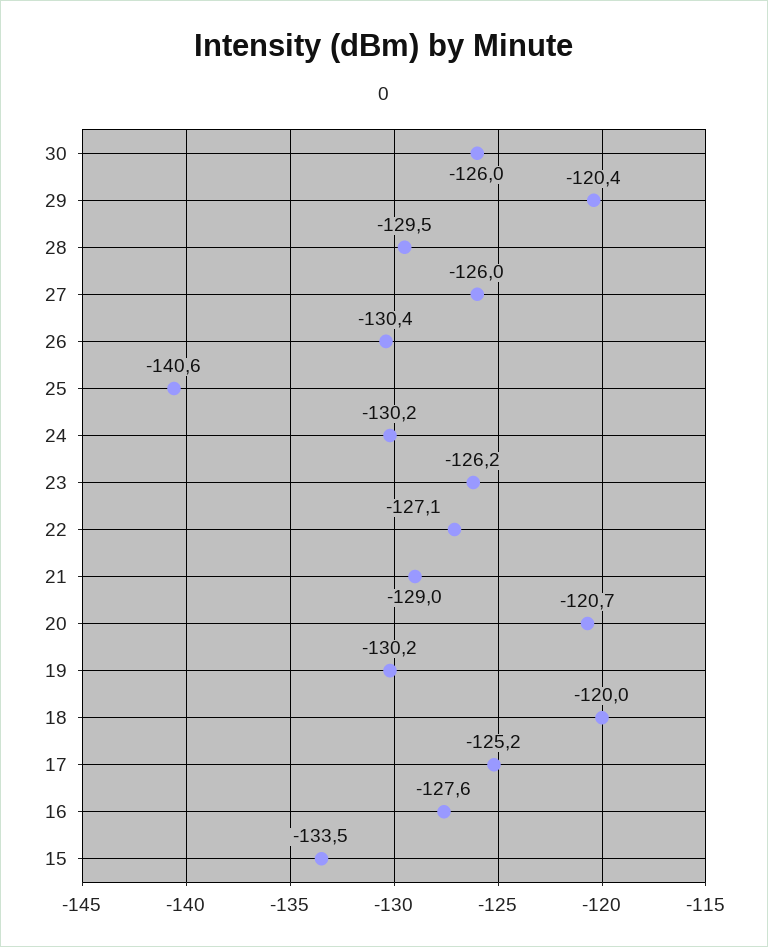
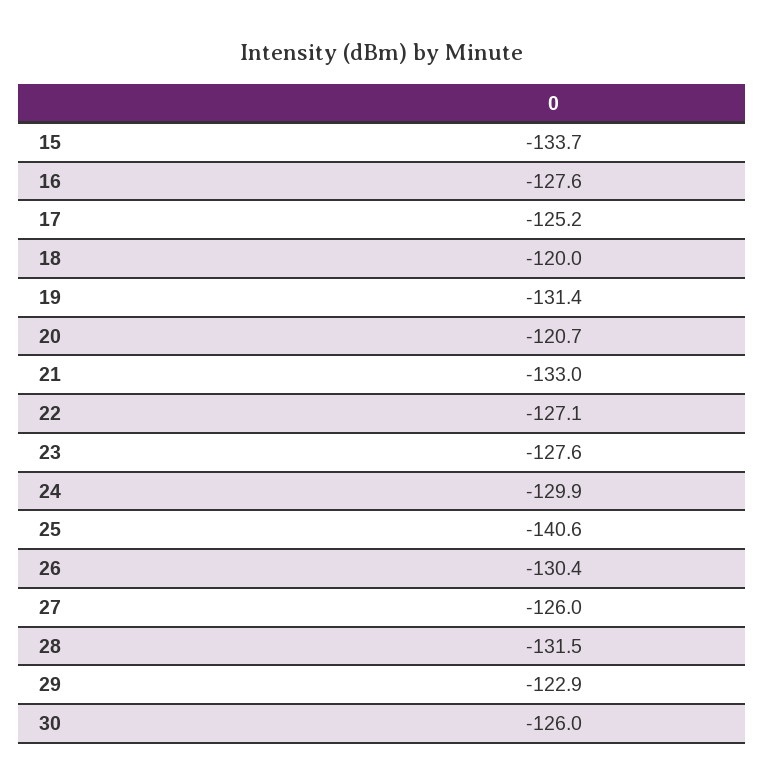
29: -120.4 -> -122.9
28: -129.5 -> -131.5
24: -130.2 -> -129.9
23: -126.2 -> -127.6
21: -129 -> -133
19: -130.2 -> -131.4
15: -133.5 -> -133.7

